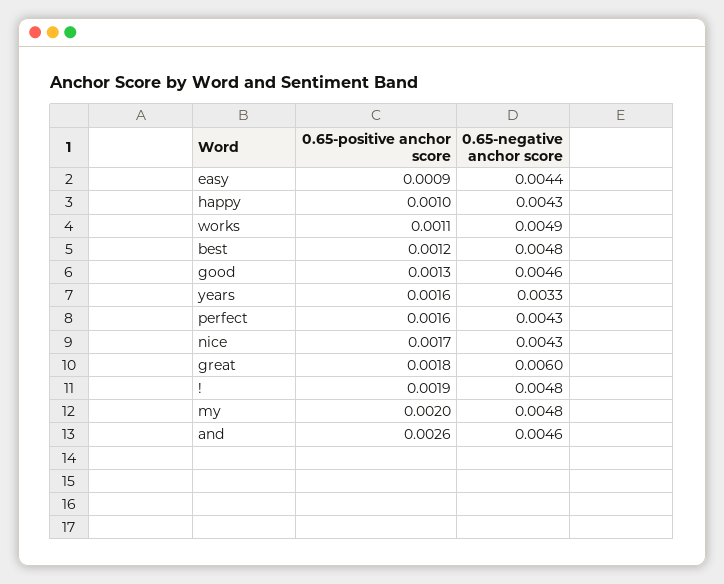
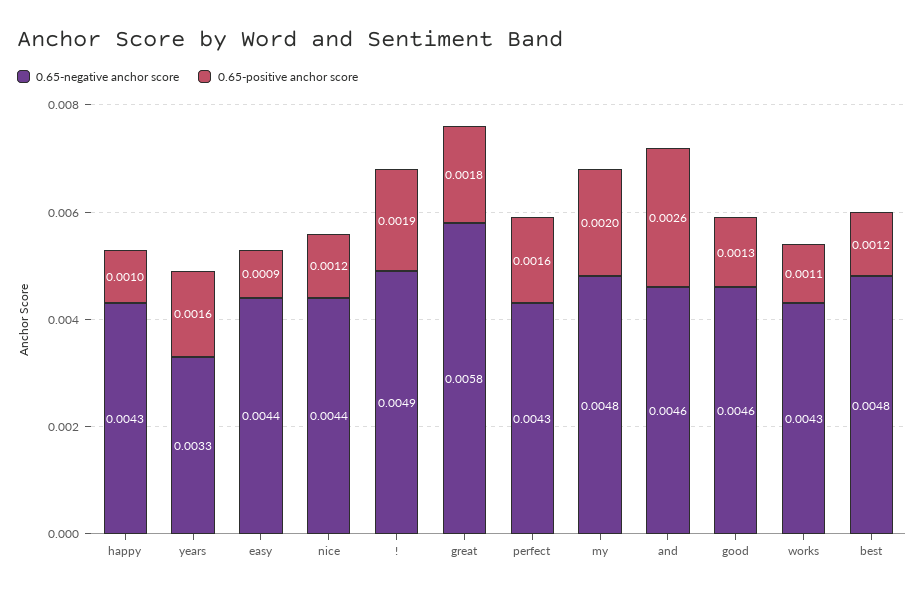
0.65-negative anchor score, works: 0.0049 -> 0.0043
0.65-positive anchor score, nice: 0.0017 -> 0.0012
0.65-negative anchor score, nice: 0.0043 -> 0.0044
0.65-negative anchor score, great: 0.006 -> 0.0058
0.65-negative anchor score, !: 0.0048 -> 0.0049

